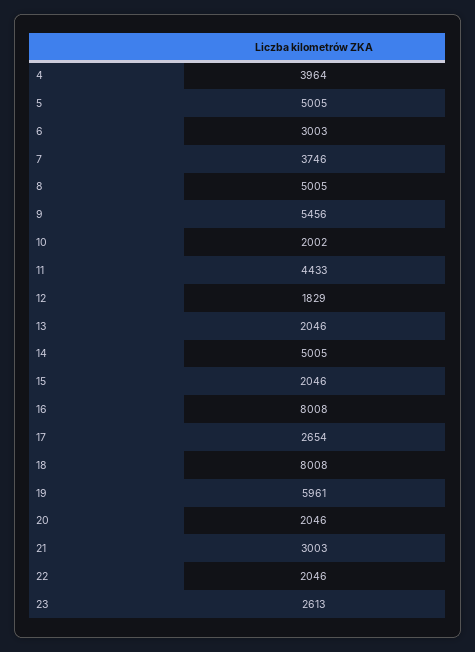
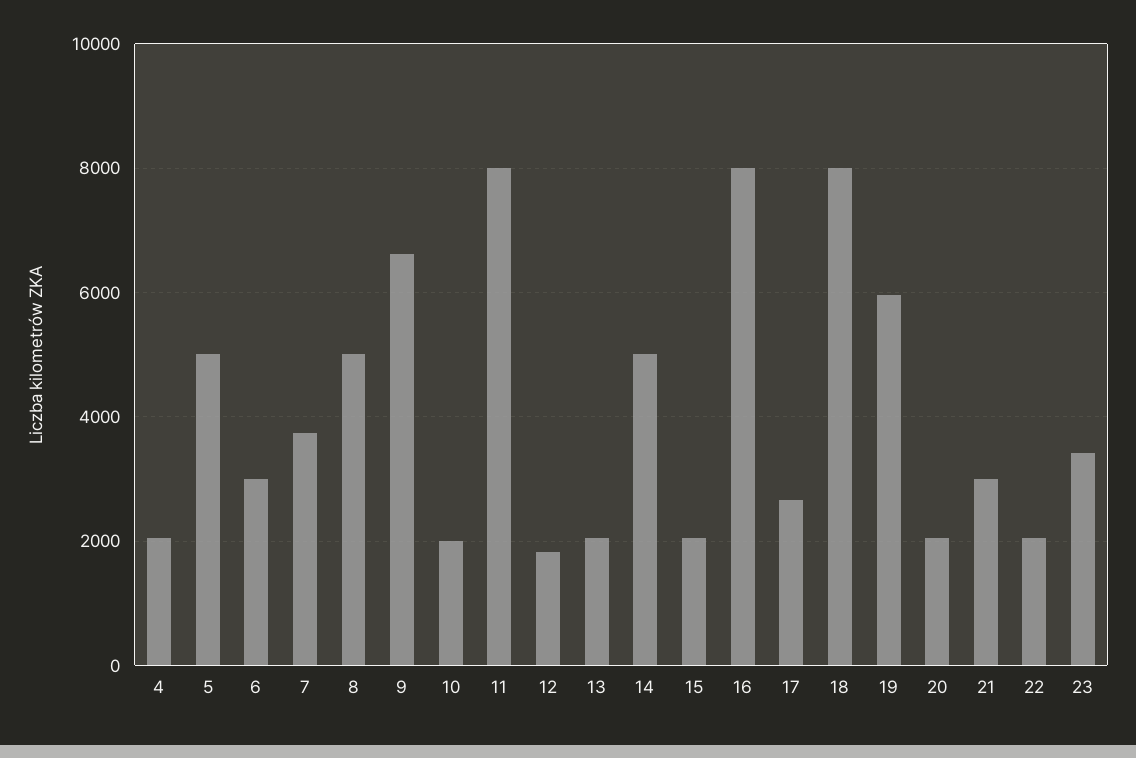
4: 3964 -> 2000
9: 5456 -> 6600
11: 4433 -> 8000
23: 2613 -> 3400

